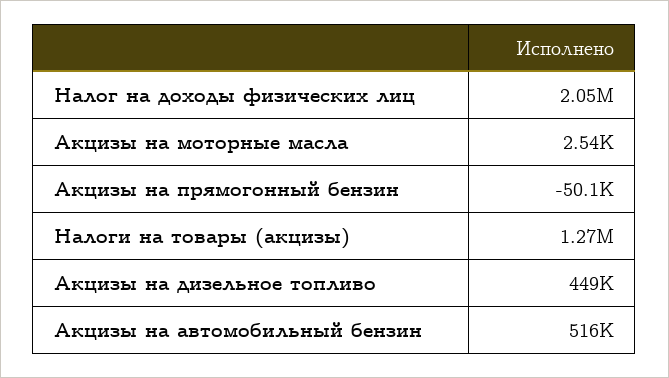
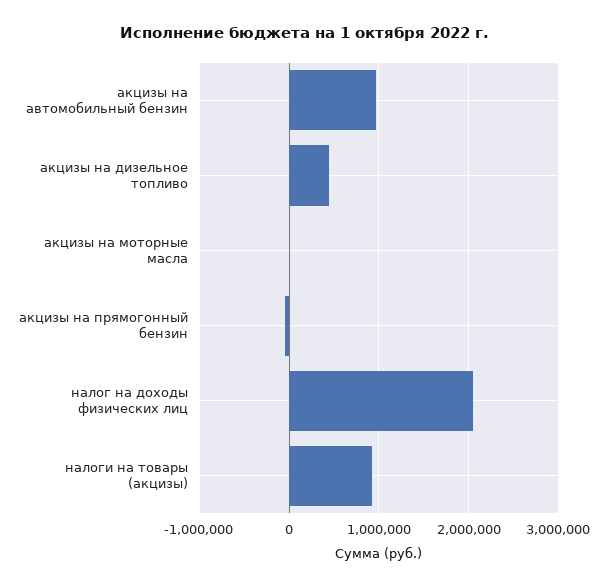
Налоги на товары (акцизы): 1270000 -> 900000
Акцизы на автомобильный бензин: 516000 -> 1000000

